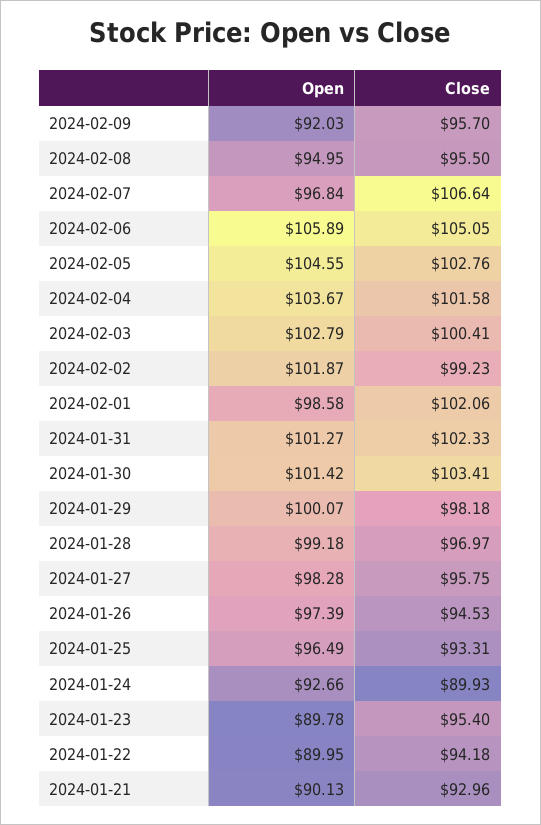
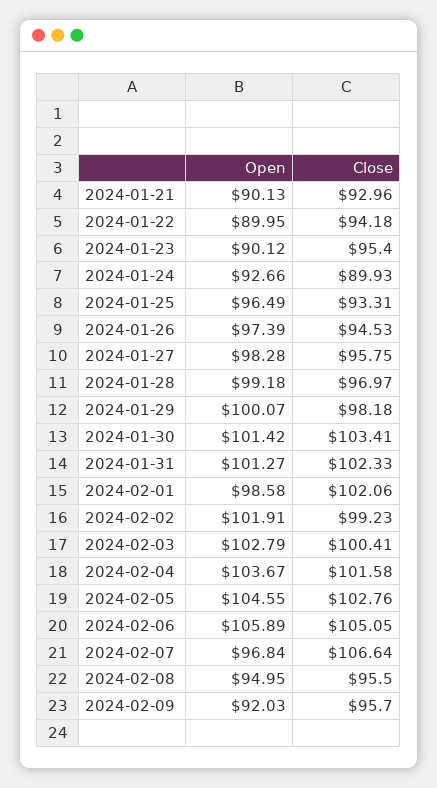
Open, 2024-02-02: 101.87 -> 101.91
Open, 2024-01-23: 89.78 -> 90.12

